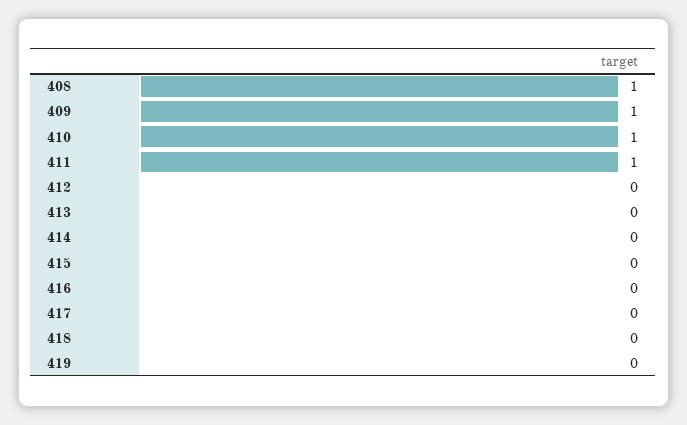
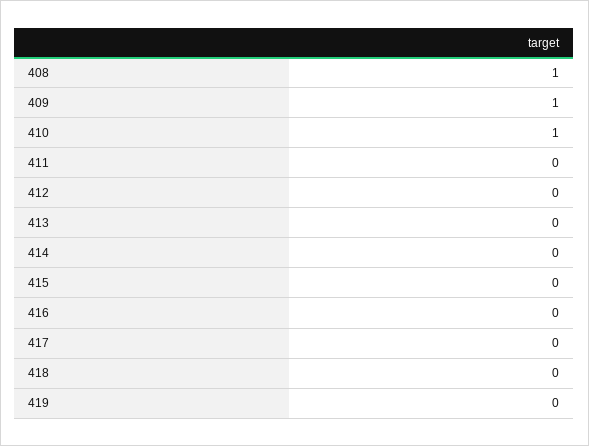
411: 1 -> 0

